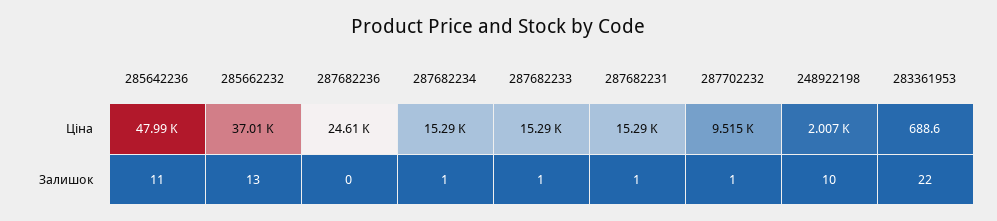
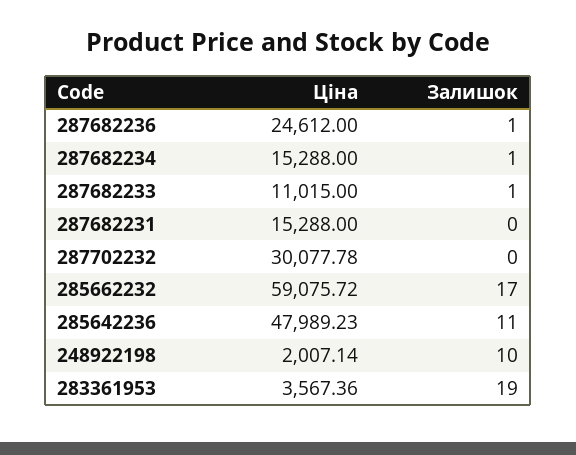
285662232, Ціна: 37010 -> 59075.72
287682233, Ціна: 15290 -> 11015
287702232, Ціна: 9515 -> 30077.78
283361953, Ціна: 688.6 -> 3567.36
285662232, Залишок: 13 -> 17
287682236, Залишок: 0 -> 1
287682231, Залишок: 1 -> 0
287702232, Залишок: 1 -> 0
283361953, Залишок: 22 -> 19

